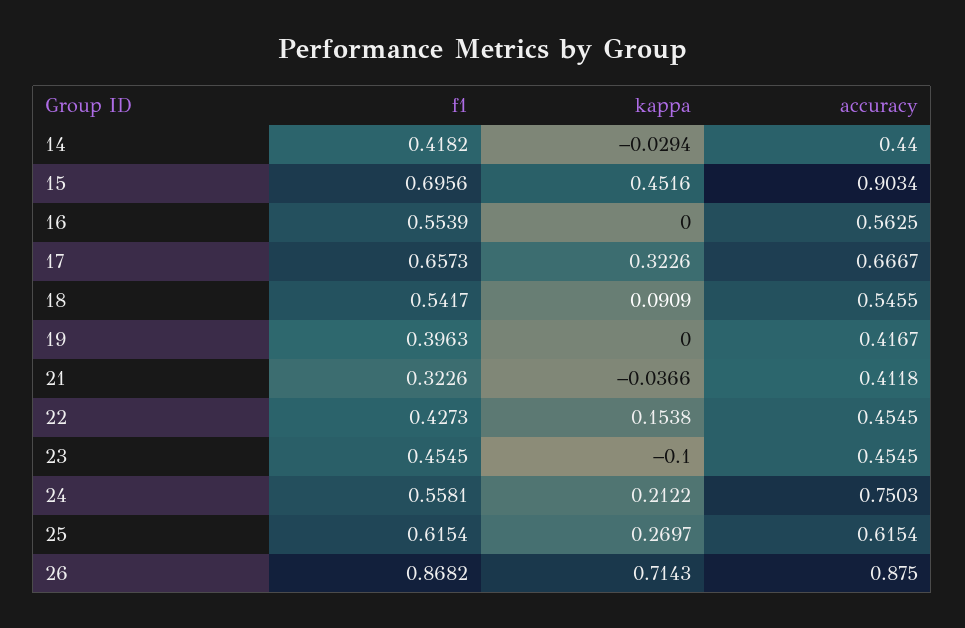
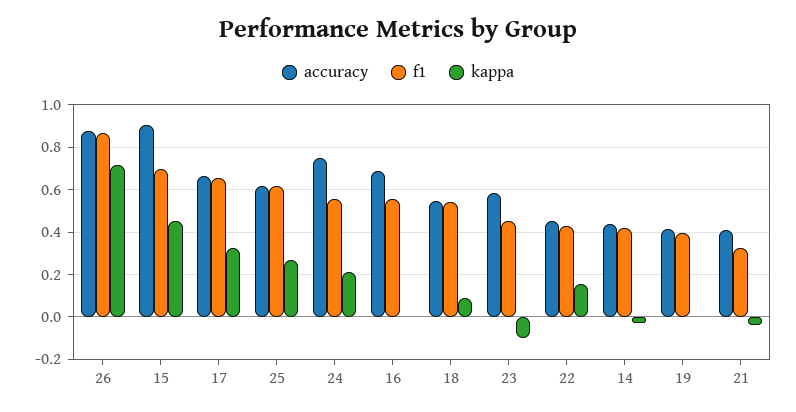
accuracy, 16: 0.5625 -> 0.7
accuracy, 23: 0.4545 -> 0.6

